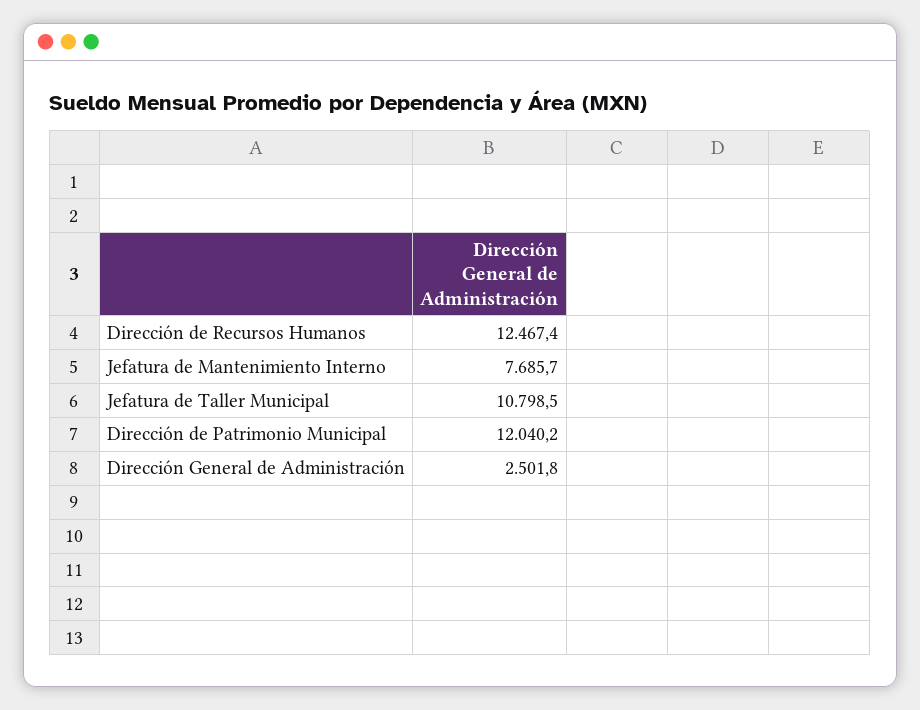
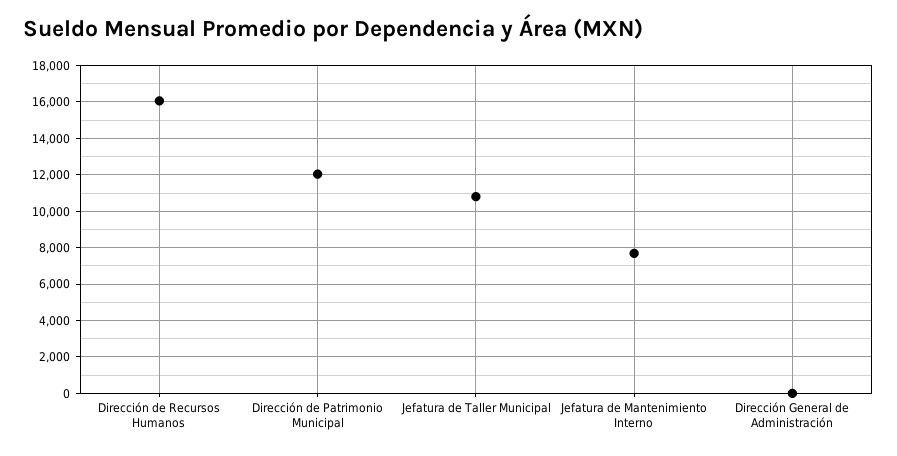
Dirección de Recursos Humanos: 12467.4 -> 16000
Dirección General de Administración: 2501.8 -> 0

